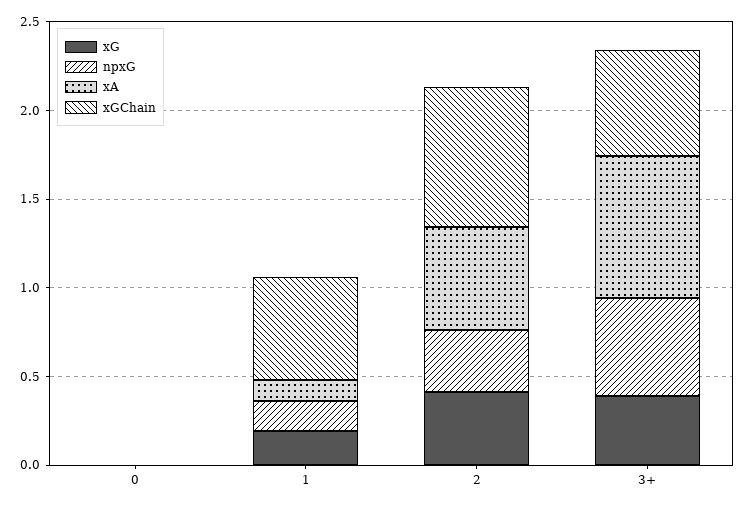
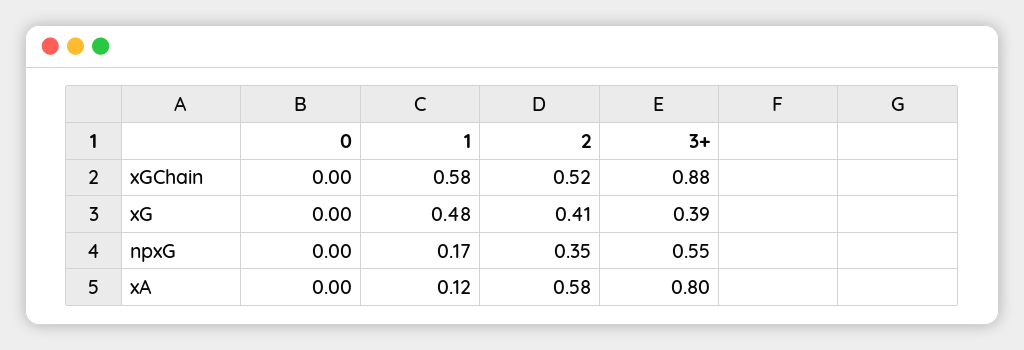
xG, 1: 0.2 -> 0.48
xGChain, 2: 0.8 -> 0.52
xGChain, 3+: 0.6 -> 0.88

